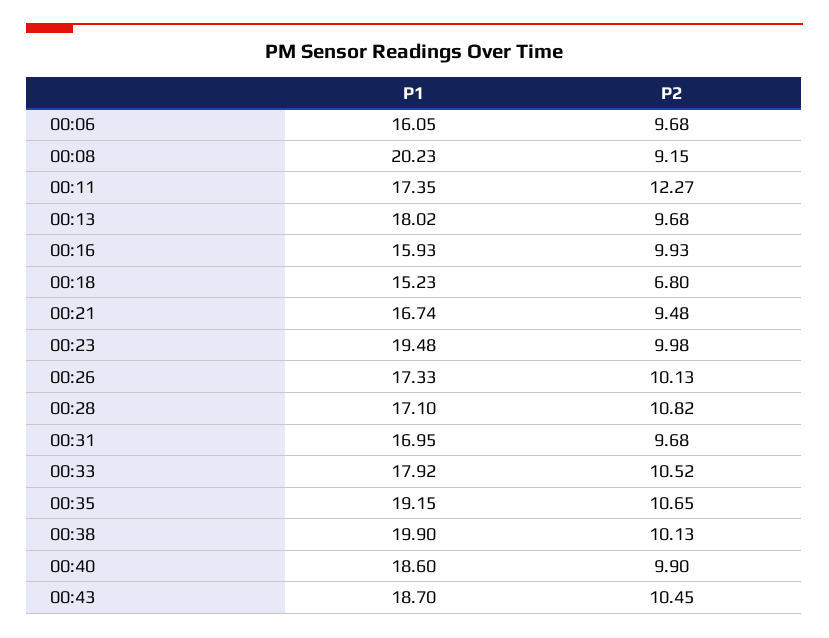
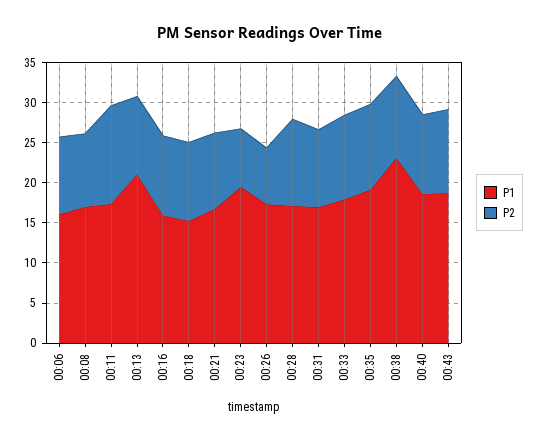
P1, 00:08: 20.23 -> 17
P1, 00:13: 18.02 -> 21
P2, 00:18: 6.8 -> 10
P2, 00:23: 9.98 -> 7
P2, 00:26: 10.13 -> 7
P1, 00:38: 19.9 -> 23

